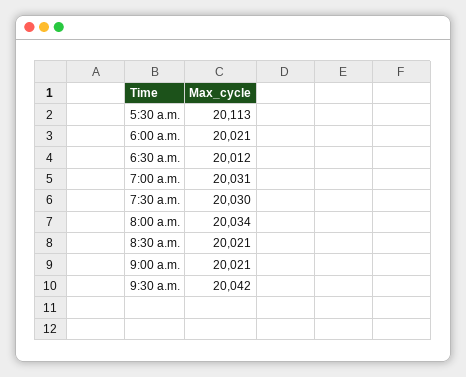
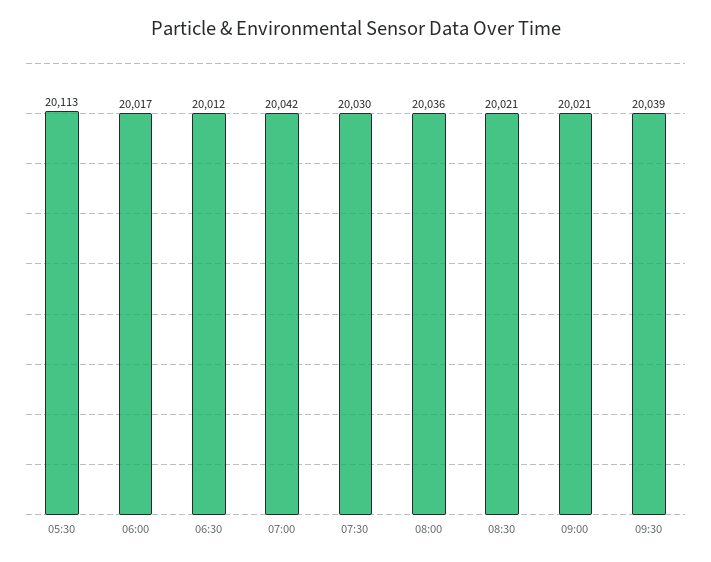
6:00 a.m.: 20021 -> 20017
7:00 a.m.: 20031 -> 20042
8:00 a.m.: 20034 -> 20036
9:30 a.m.: 20042 -> 20039

